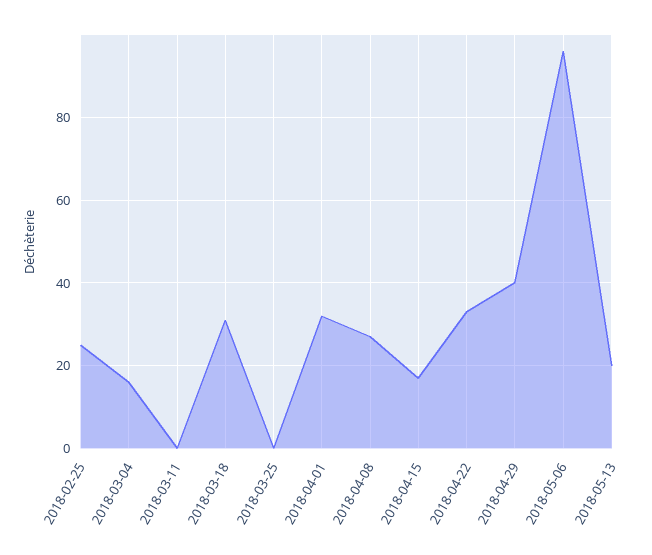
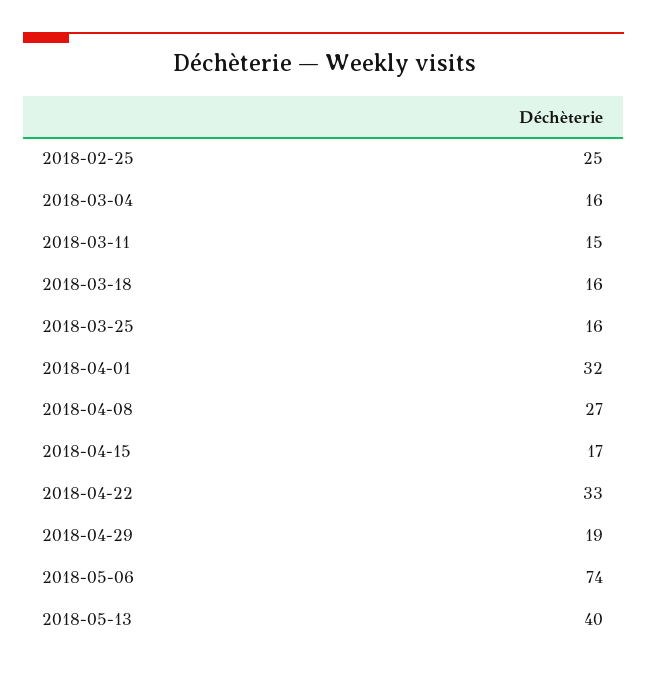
2018-03-11: 0 -> 15
2018-03-18: 30 -> 16
2018-03-25: 0 -> 16
2018-04-29: 40 -> 19
2018-05-06: 95 -> 74
2018-05-13: 20 -> 40

